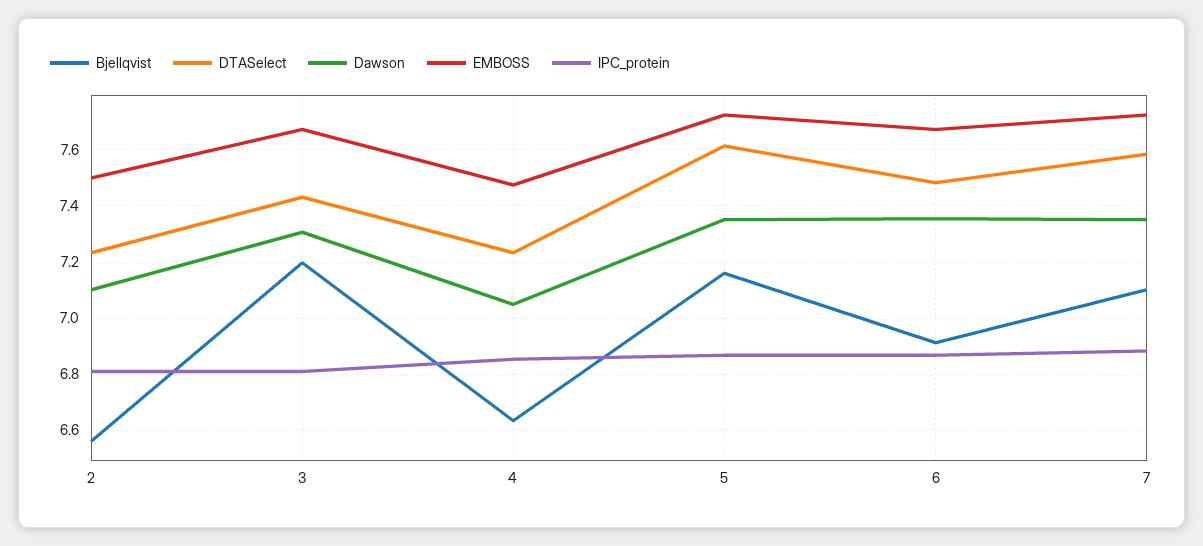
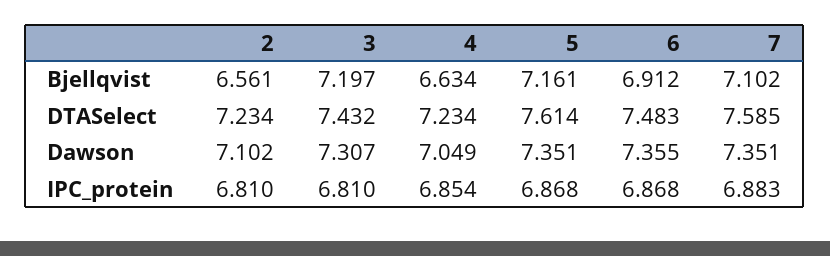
EMBOSS, 2: 7.5 -> none
EMBOSS, 3: 7.675 -> none
EMBOSS, 4: 7.475 -> none
EMBOSS, 5: 7.725 -> none
EMBOSS, 6: 7.675 -> none
EMBOSS, 7: 7.725 -> none

